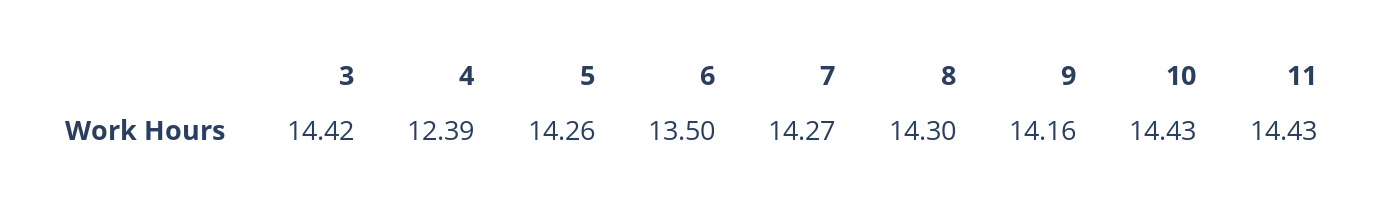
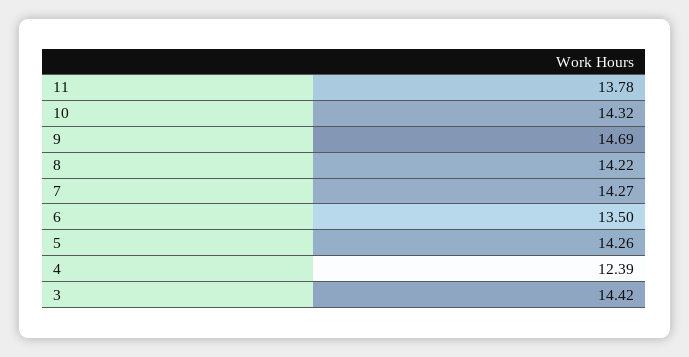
8: 14.3 -> 14.22
9: 14.16 -> 14.69
10: 14.43 -> 14.32
11: 14.43 -> 13.78

